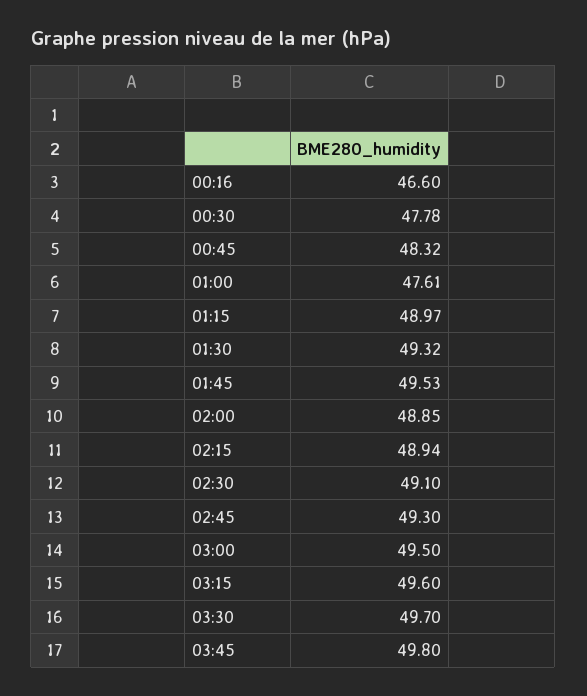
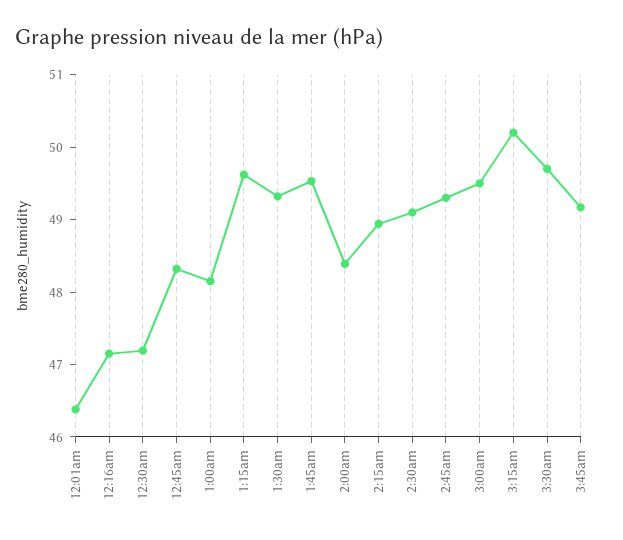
00:16: 46.6 -> 47.2
00:30: 47.78 -> 47.2
01:00: 47.61 -> 48.2
01:15: 48.97 -> 49.6
02:00: 48.85 -> 48.4
03:15: 49.6 -> 50.2
03:45: 49.8 -> 49.2
12:01am: none -> 46.4

